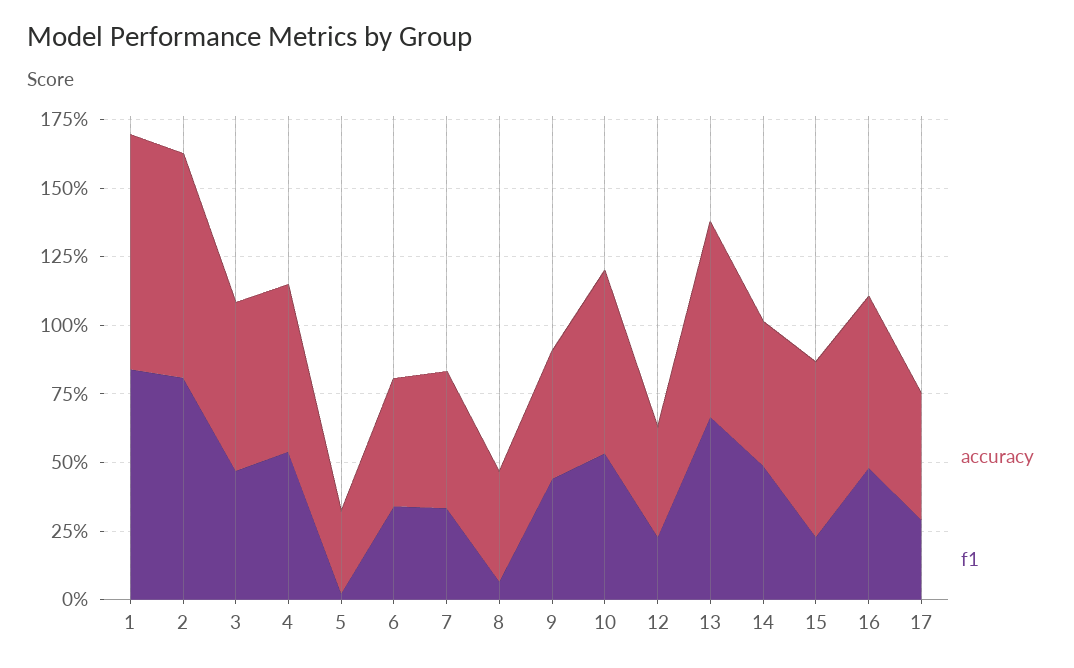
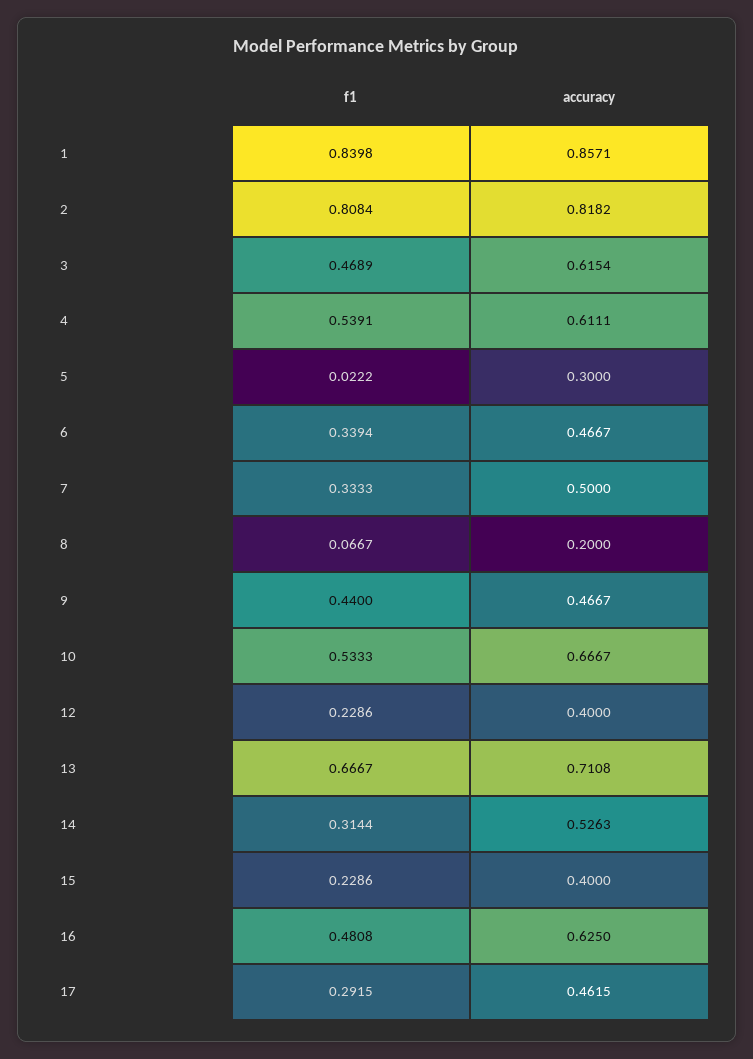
accuracy, 8: 0.4 -> 0.2
f1, 14: 0.5 -> 0.3144
accuracy, 15: 0.65 -> 0.4

